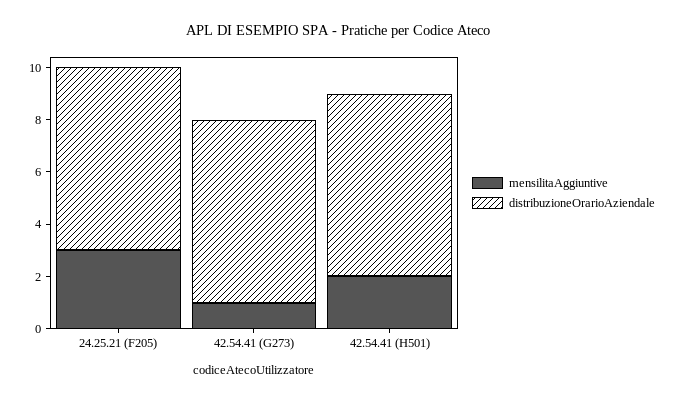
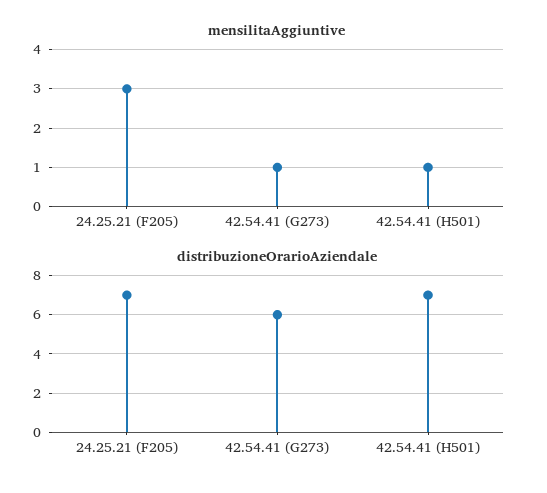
distribuzioneOrarioAziendale, 42.54.41 (G273): 7 -> 6
mensilitaAggiuntive, 42.54.41 (H501): 2 -> 1

